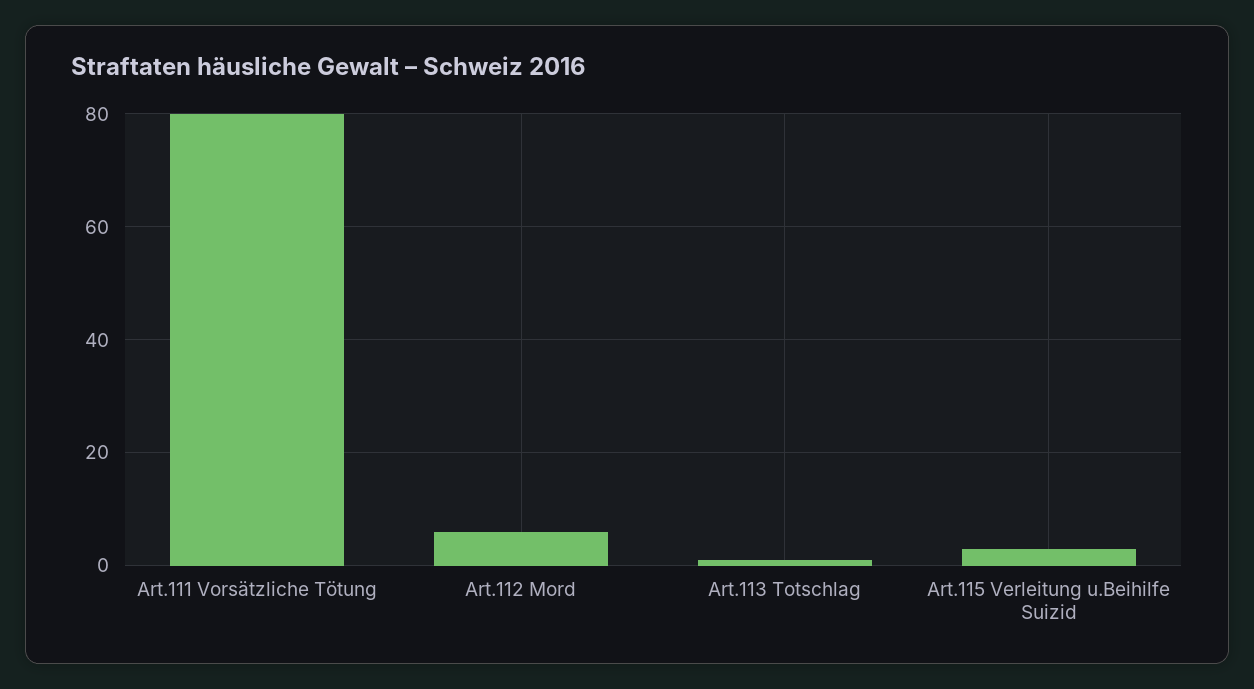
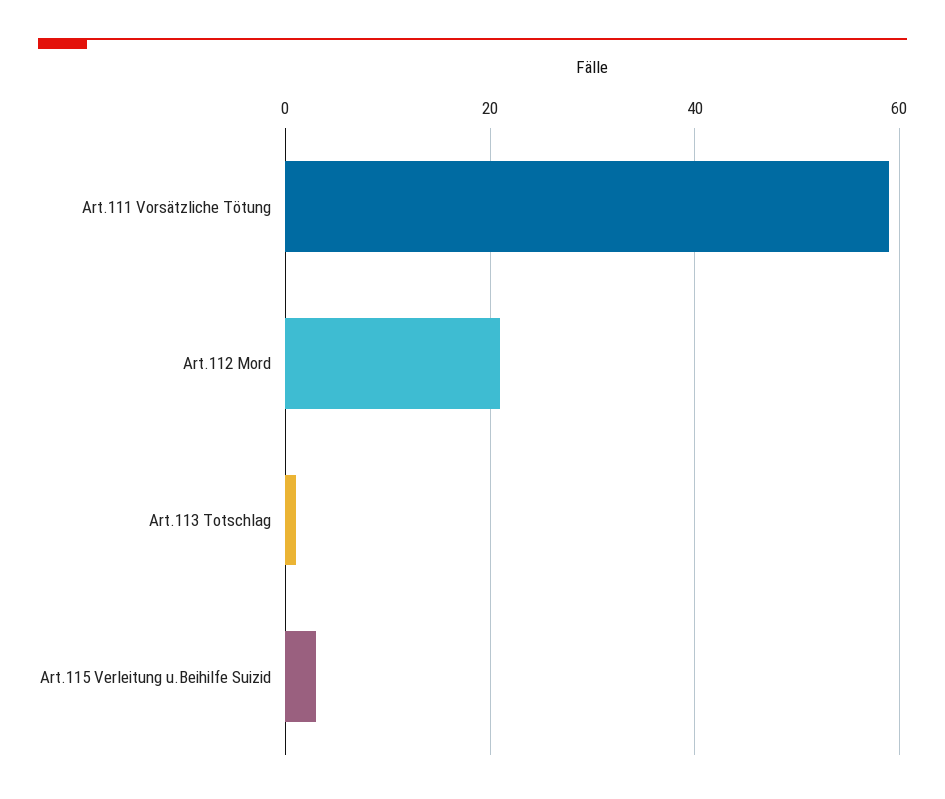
Art.111 Vorsätzliche Tötung: 80 -> 60
Art.112 Mord: 5 -> 20

